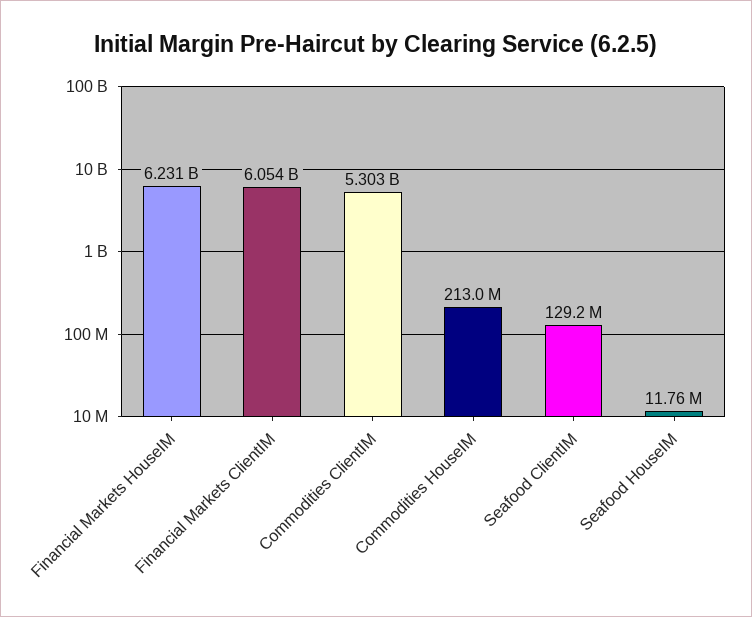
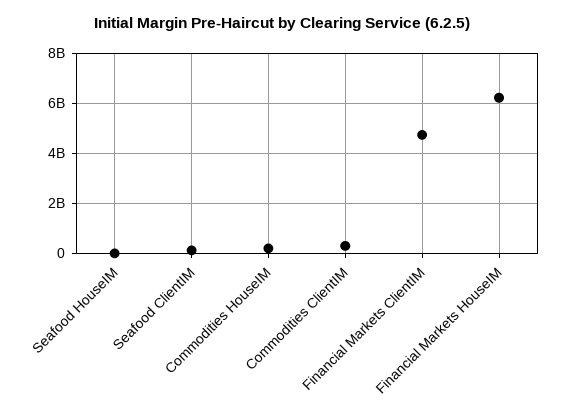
Financial Markets ClientIM: 6054000000 -> 4750000000
Commodities ClientIM: 5303000000 -> 250000000

